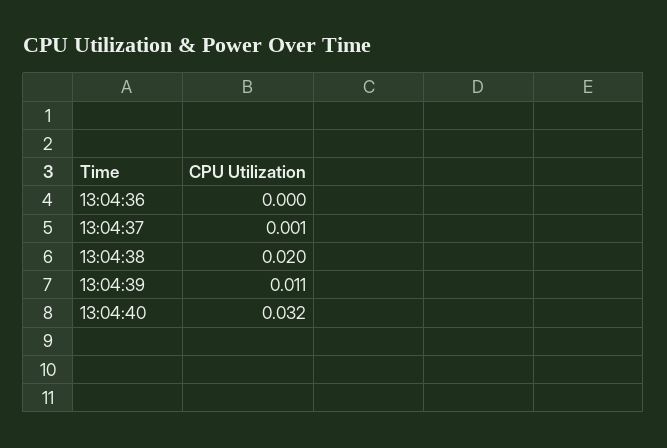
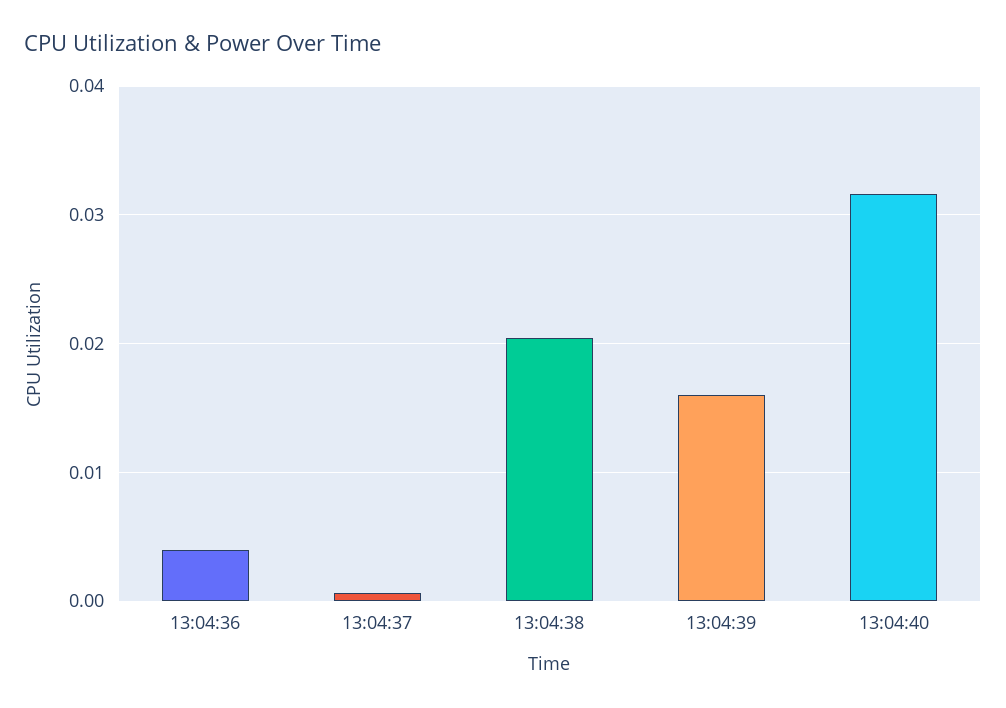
13:04:36: 0 -> 0.004
13:04:39: 0.011 -> 0.016

